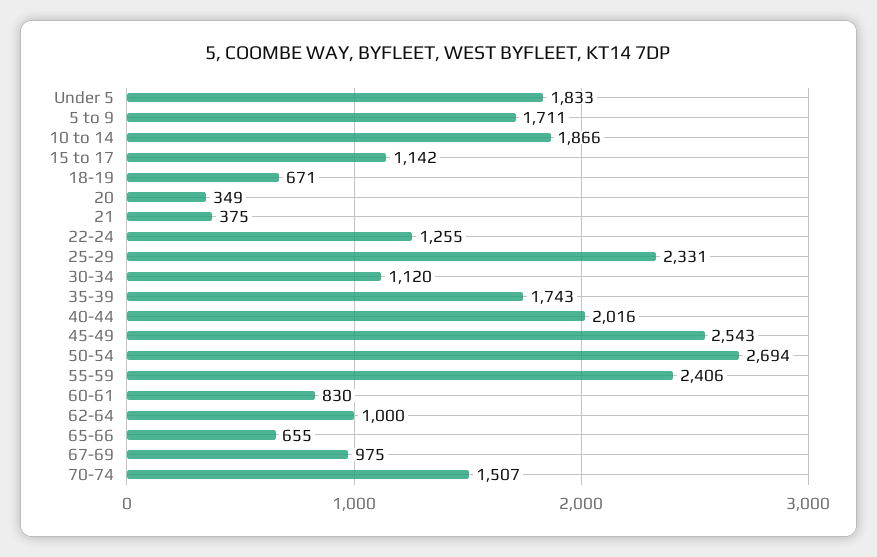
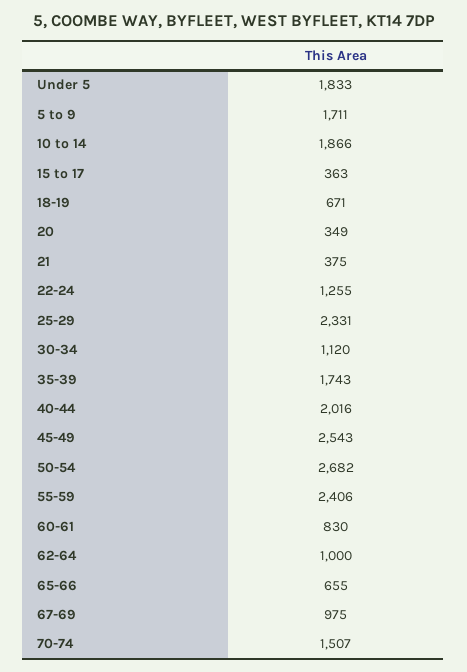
15 to 17: 1142 -> 363
50-54: 2694 -> 2682

